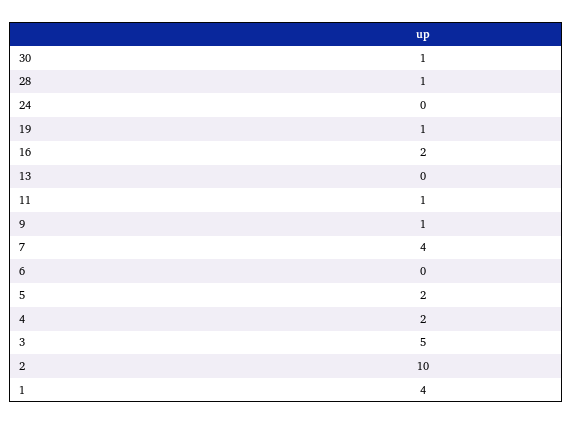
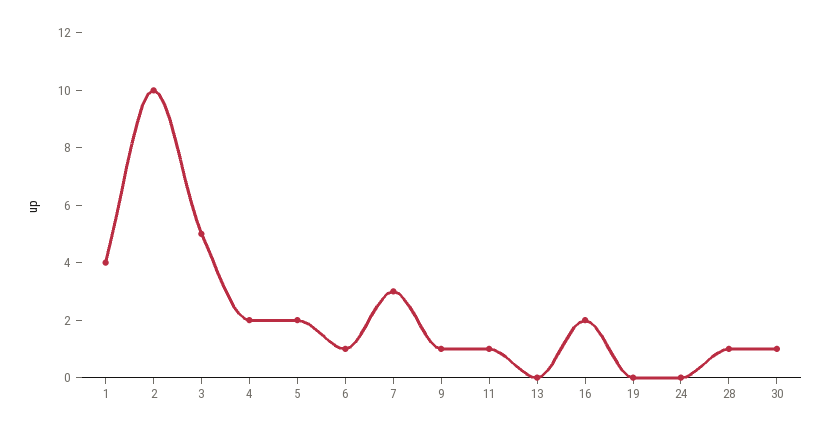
19: 1 -> 0
7: 4 -> 3
6: 0 -> 1

